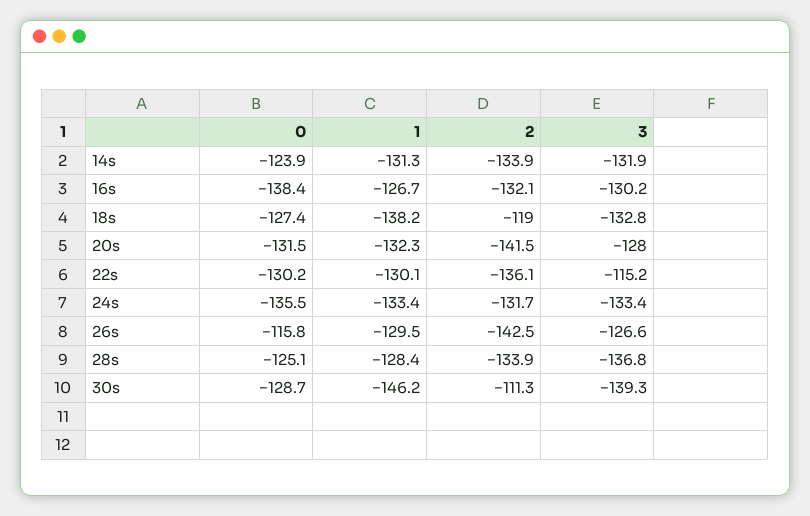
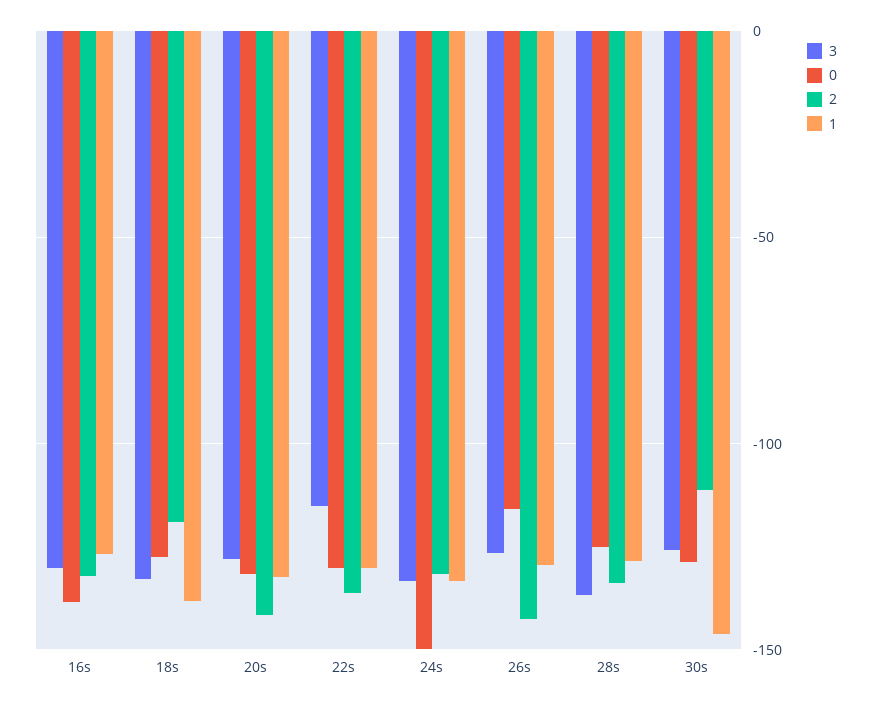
0, 14s: -123.9 -> none
1, 14s: -131.3 -> none
2, 14s: -133.9 -> none
3, 14s: -131.9 -> none
0, 24s: -135.5 -> -150
3, 30s: -139.3 -> -125

